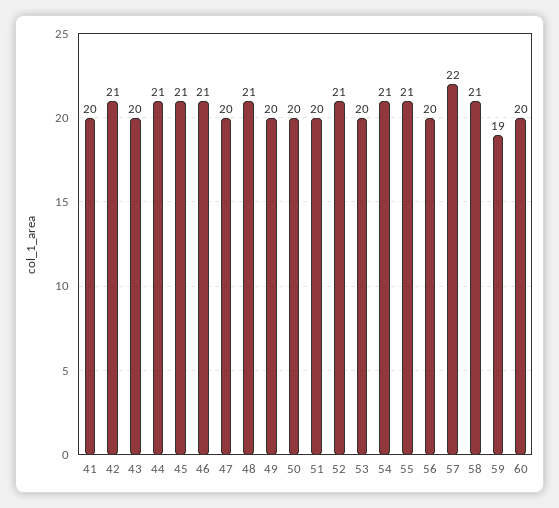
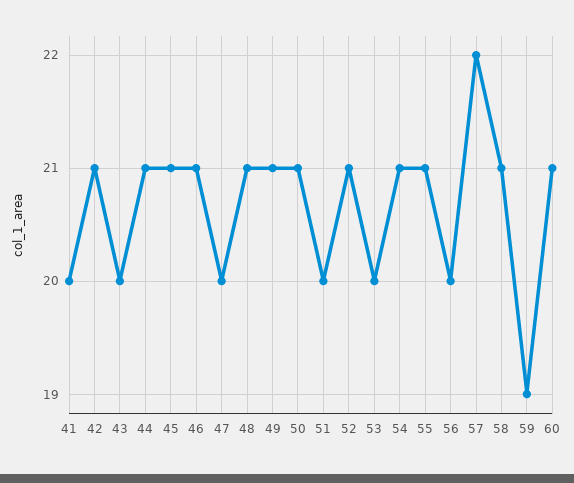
49: 20 -> 21
50: 20 -> 21
60: 20 -> 21

